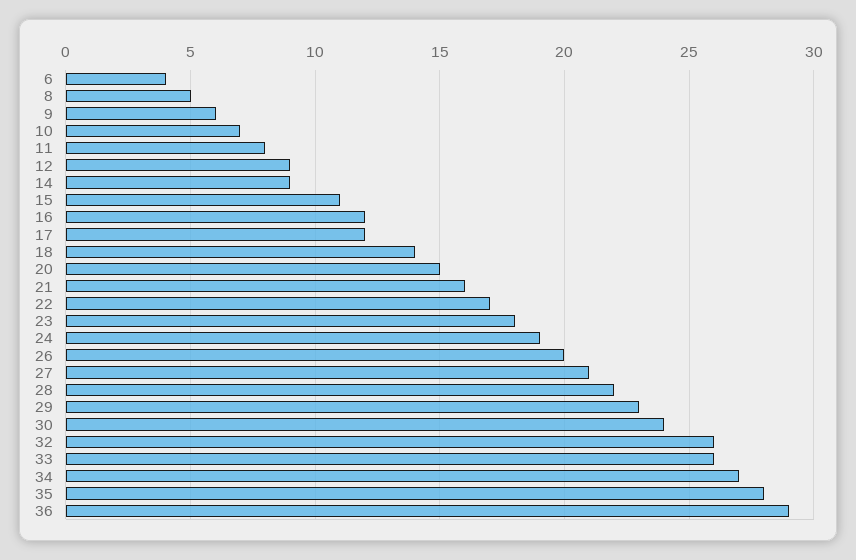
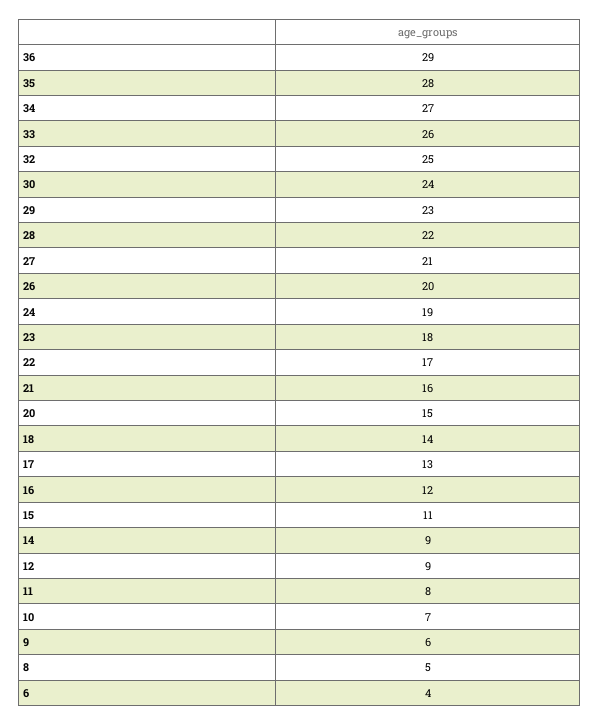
17: 12 -> 13
32: 26 -> 25

